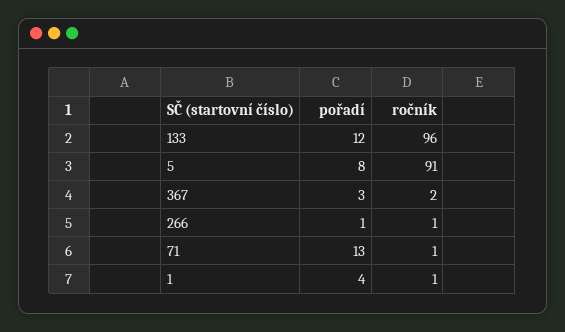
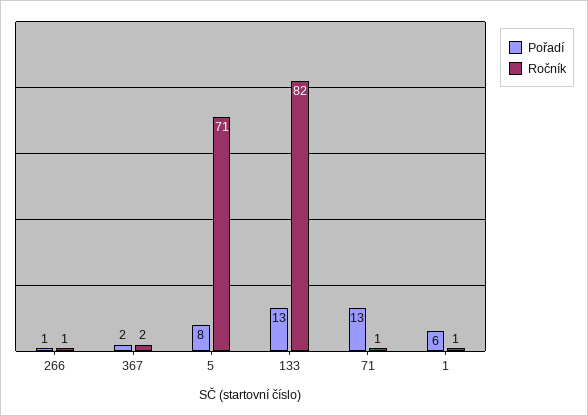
pořadí, 133: 12 -> 13
ročník, 133: 96 -> 82
ročník, 5: 91 -> 71
pořadí, 367: 3 -> 2
pořadí, 1: 4 -> 6

